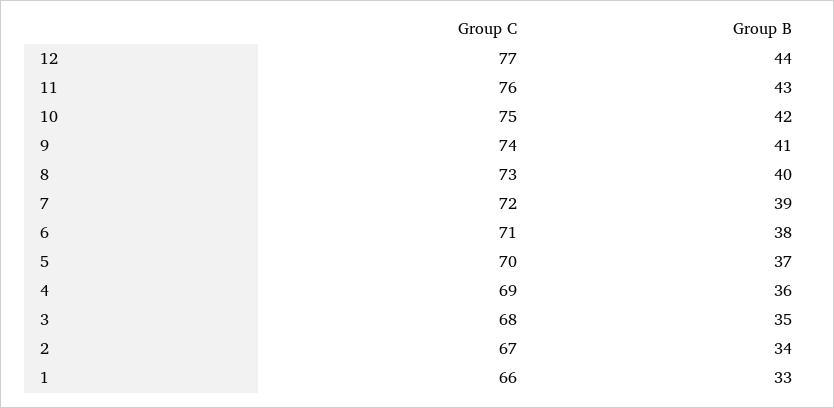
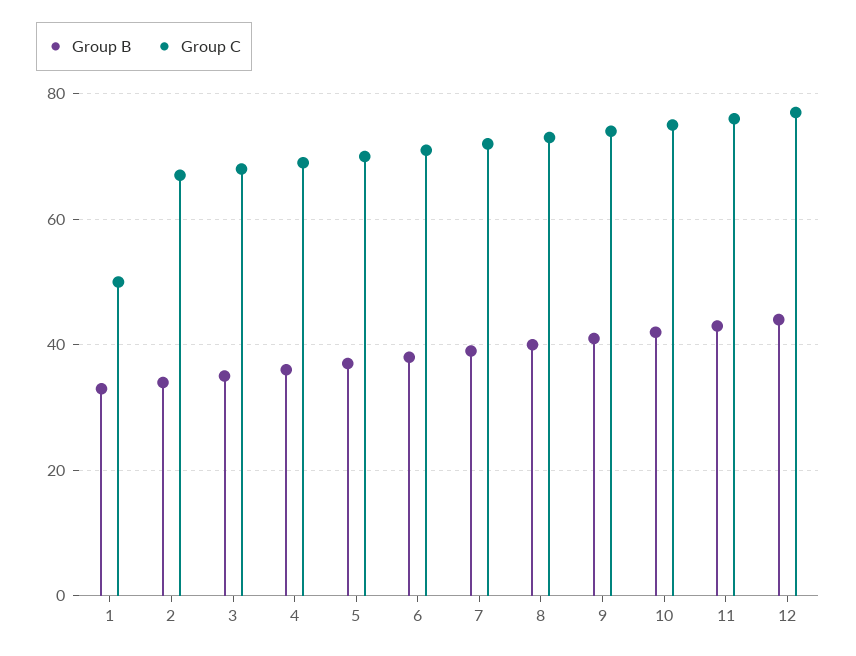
Group C, 1: 66 -> 50

